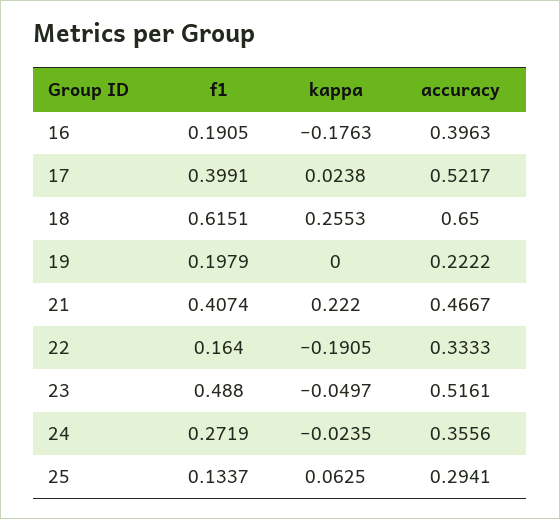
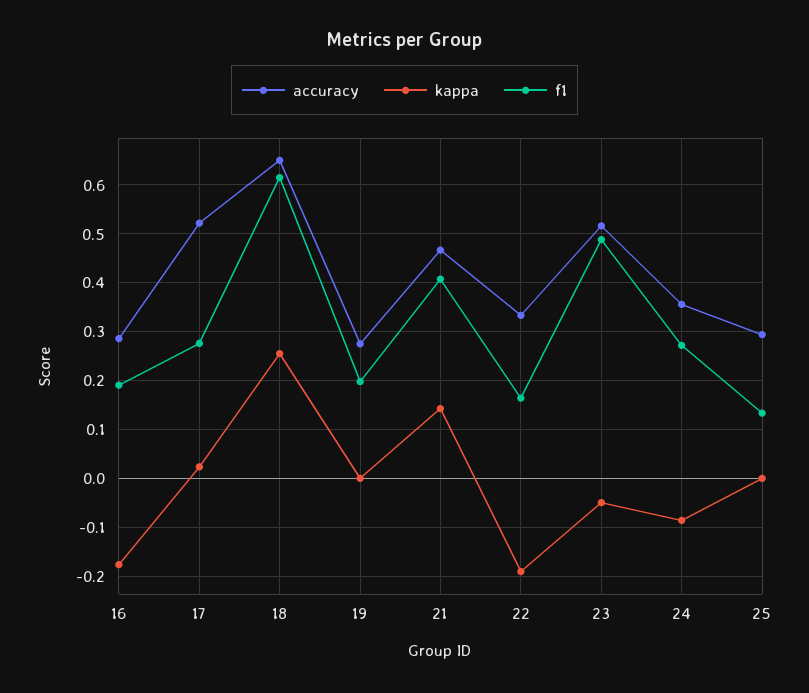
accuracy, 16: 0.3963 -> 0.28
f1, 17: 0.3991 -> 0.28
accuracy, 19: 0.2222 -> 0.28
kappa, 21: 0.222 -> 0.14
kappa, 24: -0.0235 -> -0.08
kappa, 25: 0.0625 -> 0

